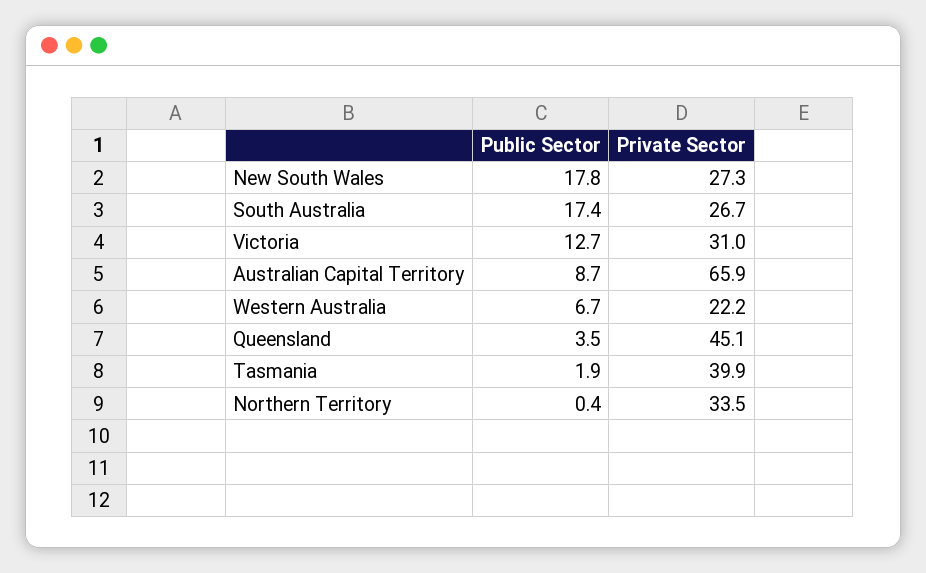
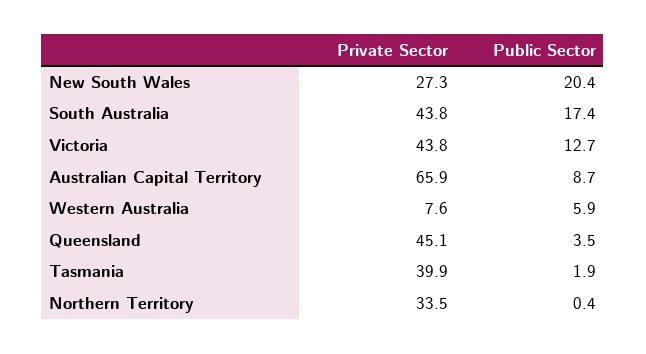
Public Sector, New South Wales: 17.8 -> 20.4
Private Sector, South Australia: 26.7 -> 43.8
Private Sector, Victoria: 31 -> 43.8
Public Sector, Western Australia: 6.7 -> 5.9
Private Sector, Western Australia: 22.2 -> 7.6

